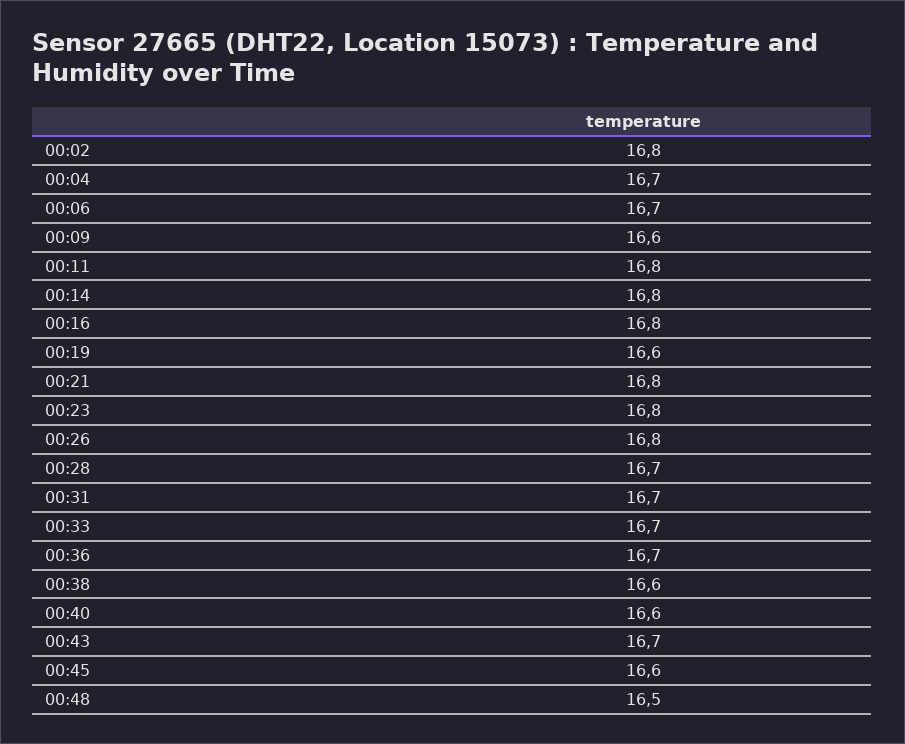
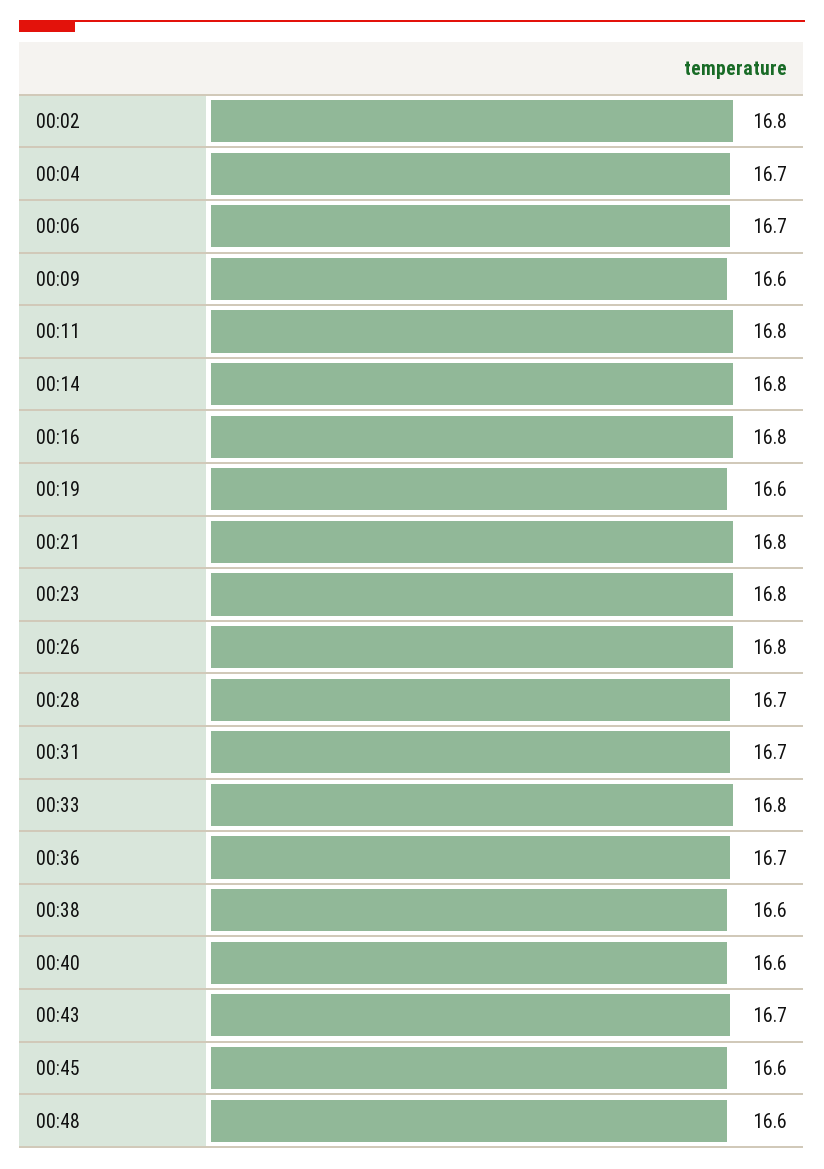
00:33: 16.7 -> 16.8
00:48: 16.5 -> 16.6

